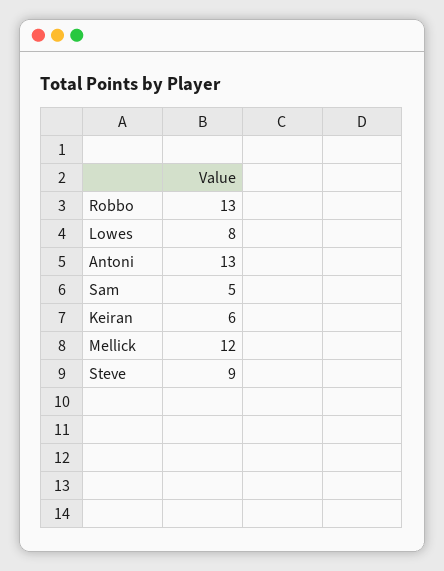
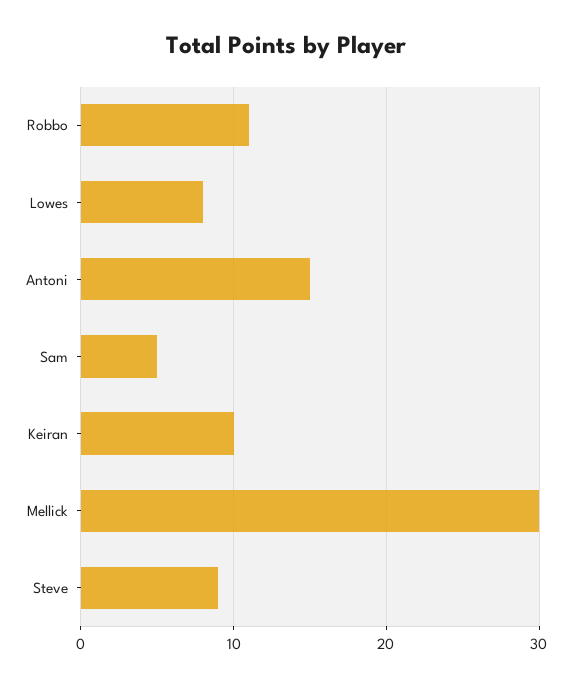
Robbo: 13 -> 11
Antoni: 13 -> 15
Keiran: 6 -> 10
Mellick: 12 -> 30

